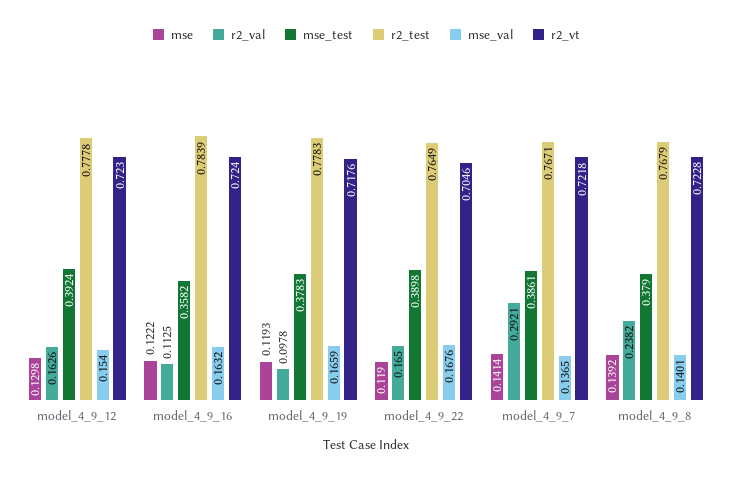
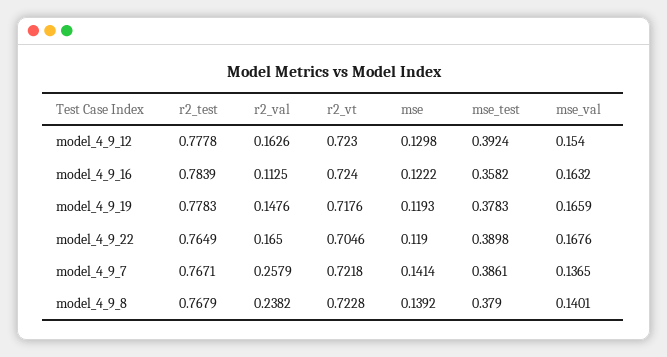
r2_val, model_4_9_19: 0.0978 -> 0.1476
r2_val, model_4_9_7: 0.2921 -> 0.2579

